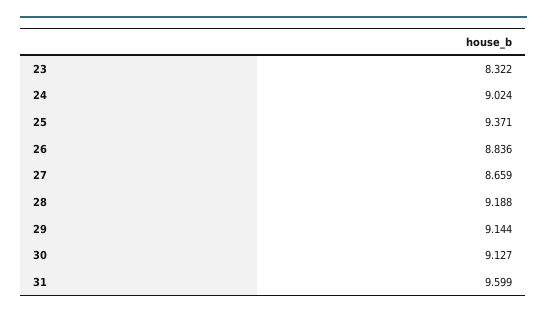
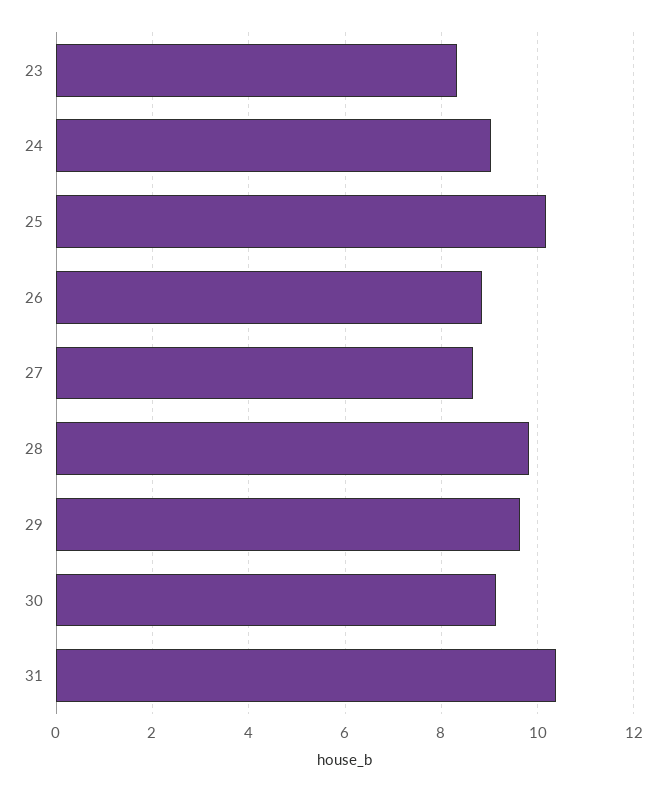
25: 9.371 -> 10.2
28: 9.188 -> 9.8
29: 9.144 -> 9.6
31: 9.599 -> 10.4

